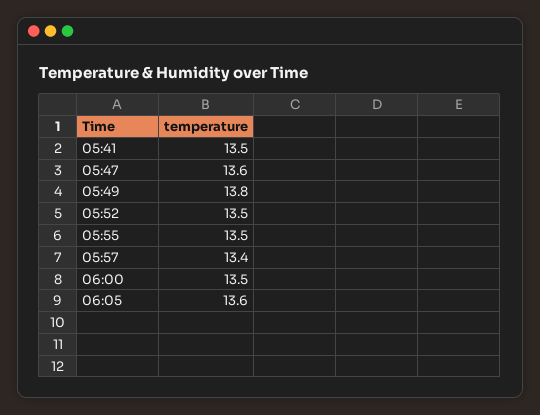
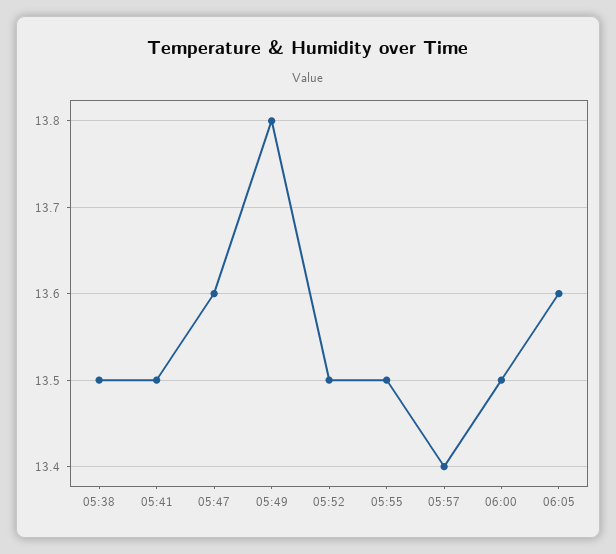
05:38: none -> 13.5

